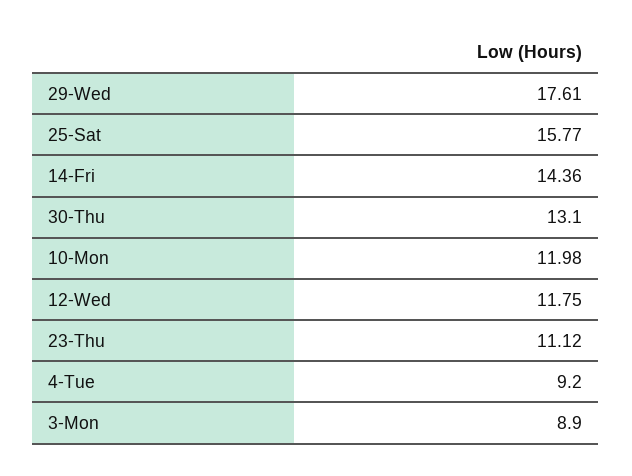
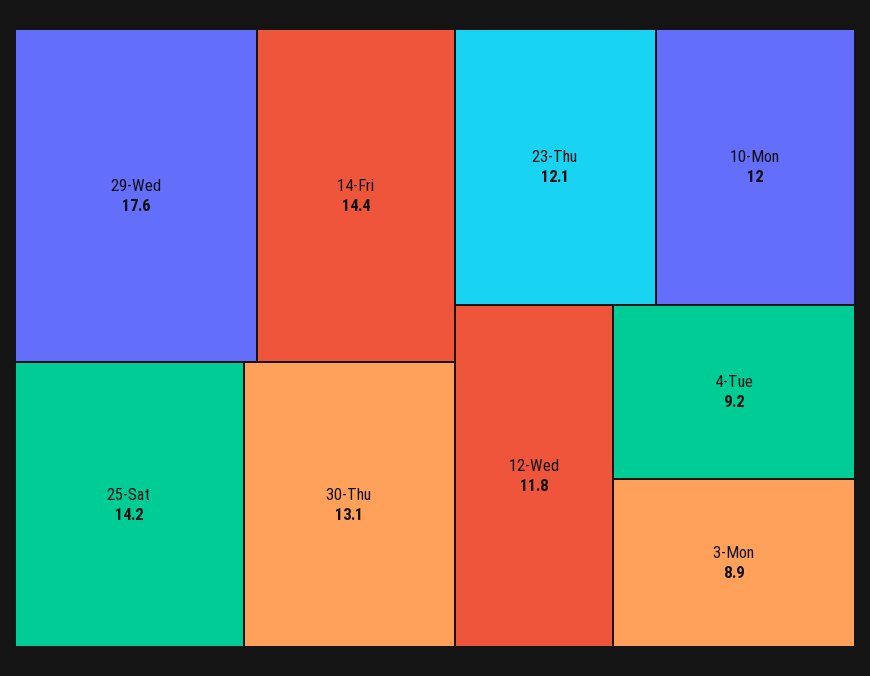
25-Sat: 15.77 -> 14.2
23-Thu: 11.12 -> 12.1

